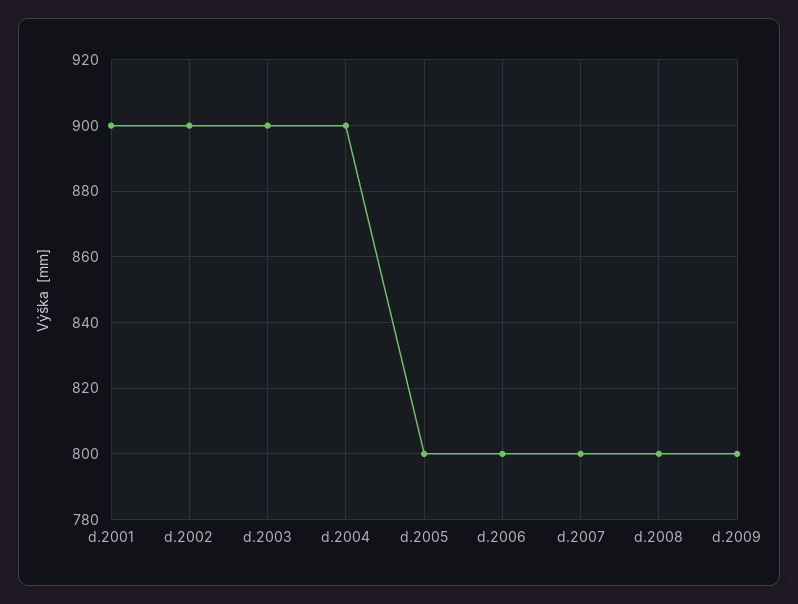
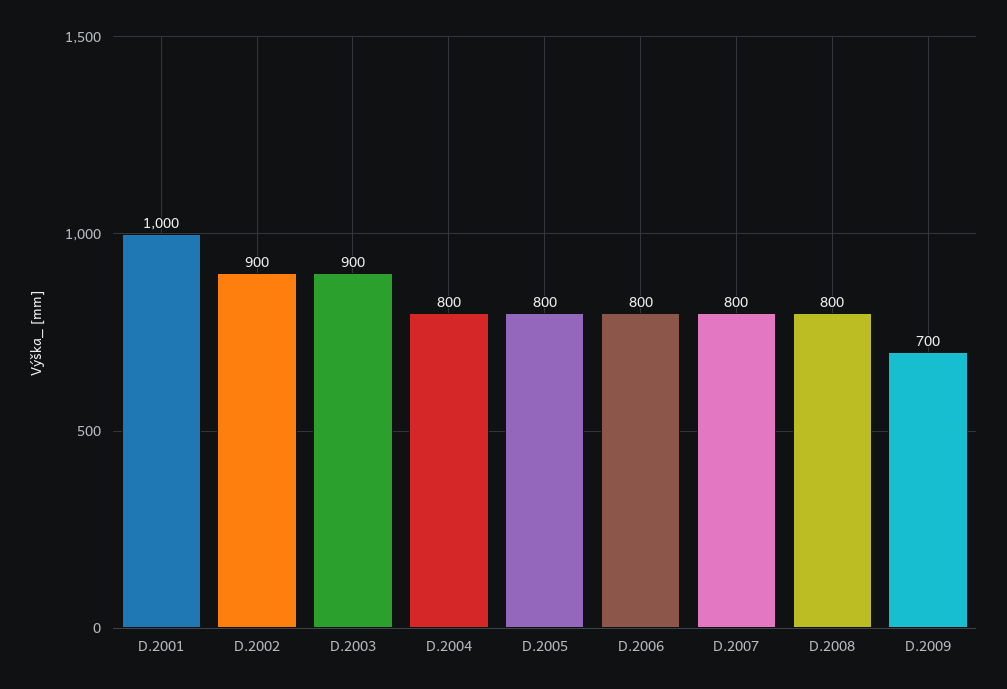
d.2001: 900 -> 1000
d.2004: 900 -> 800
d.2009: 800 -> 700

